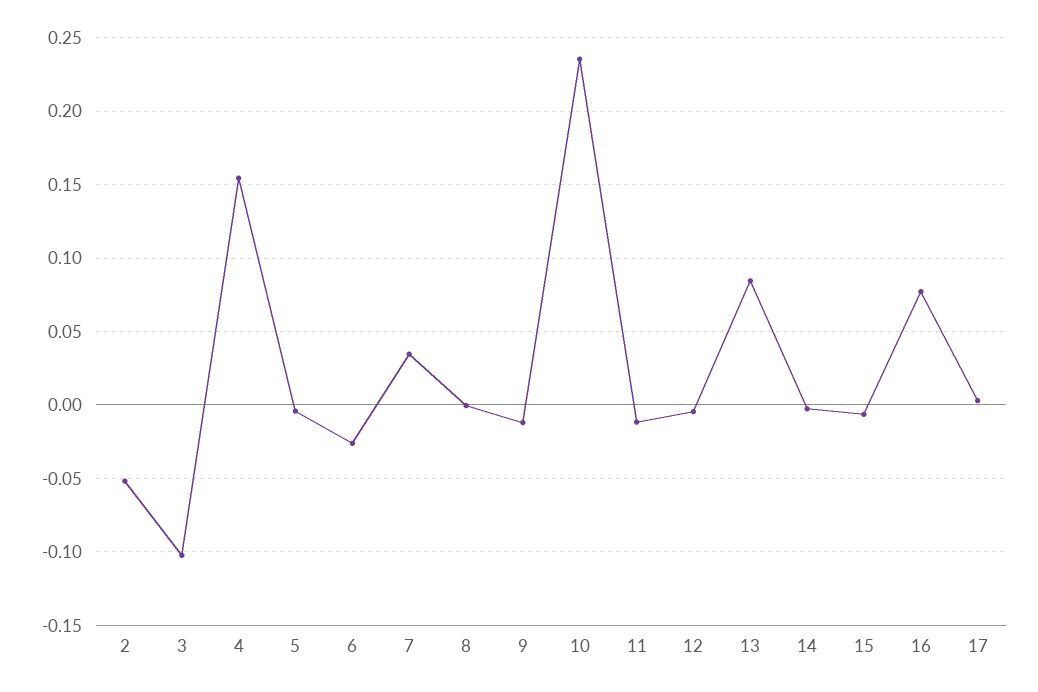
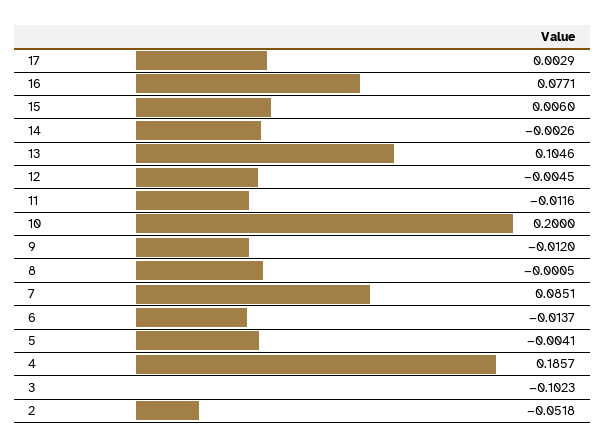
4: 0.155 -> 0.1857
6: -0.025 -> -0.0137
7: 0.035 -> 0.0851
10: 0.235 -> 0.2
13: 0.085 -> 0.1046
15: -0.005 -> 0.006

